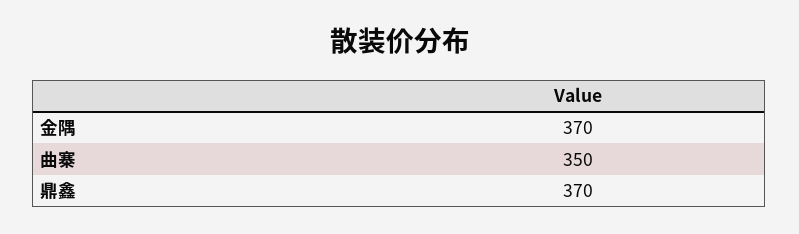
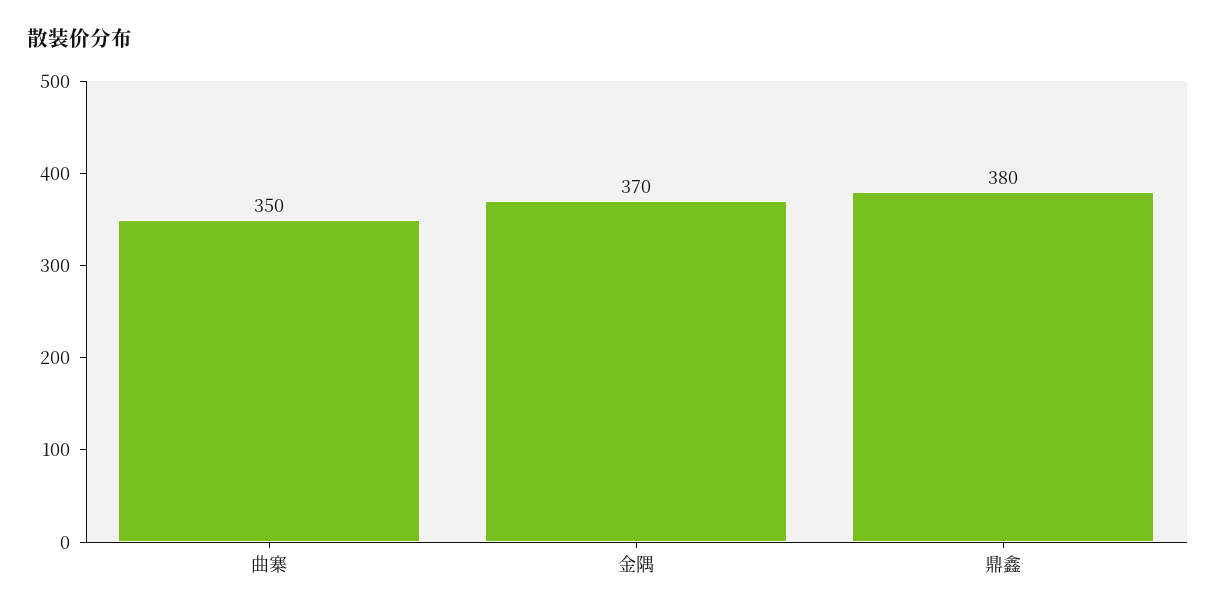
鼎鑫: 370 -> 380

